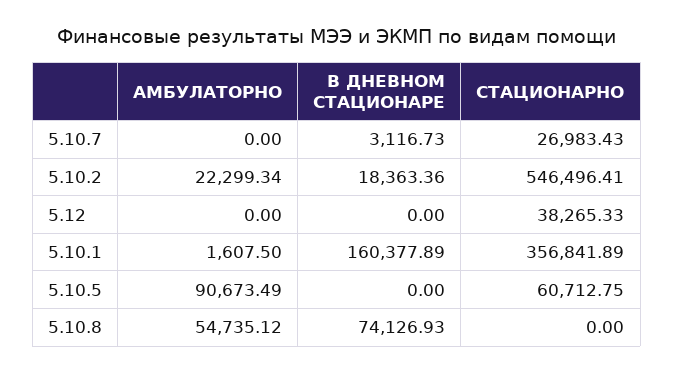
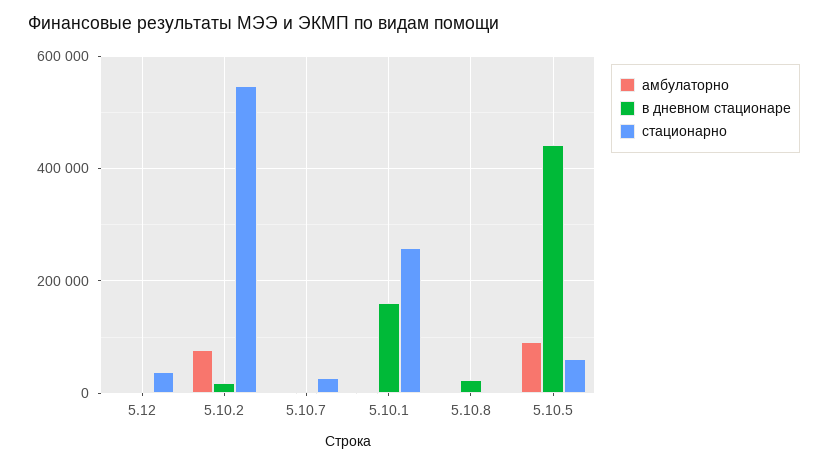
АМБУЛАТОРНО, 5.10.2: 22299.34 -> 80000
СТАЦИОНАРНО, 5.10.1: 356841.89 -> 260000
В ДНЕВНОМ СТАЦИОНАРЕ, 5.10.5: 0 -> 440000
АМБУЛАТОРНО, 5.10.8: 54735.12 -> 0
В ДНЕВНОМ СТАЦИОНАРЕ, 5.10.8: 74126.93 -> 20000

